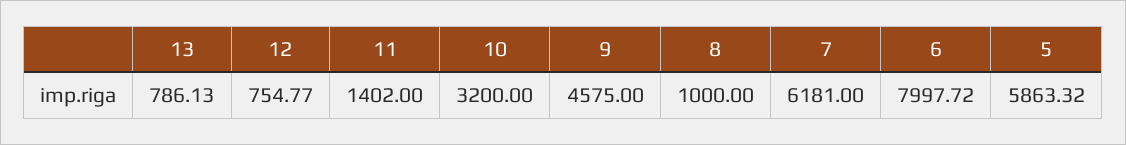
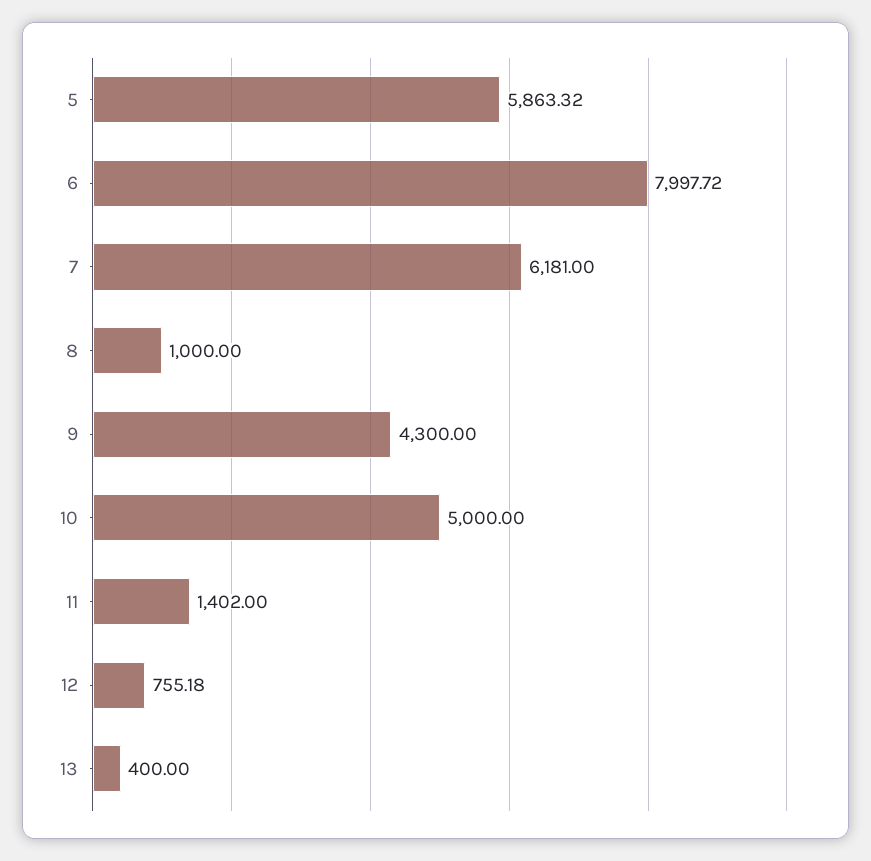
13: 786.13 -> 400
12: 754.77 -> 755.18
10: 3200 -> 5000
9: 4575 -> 4300

